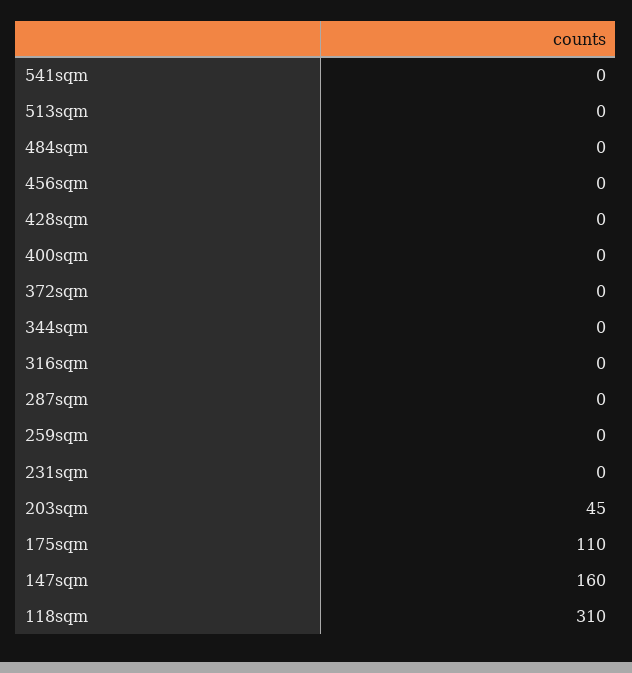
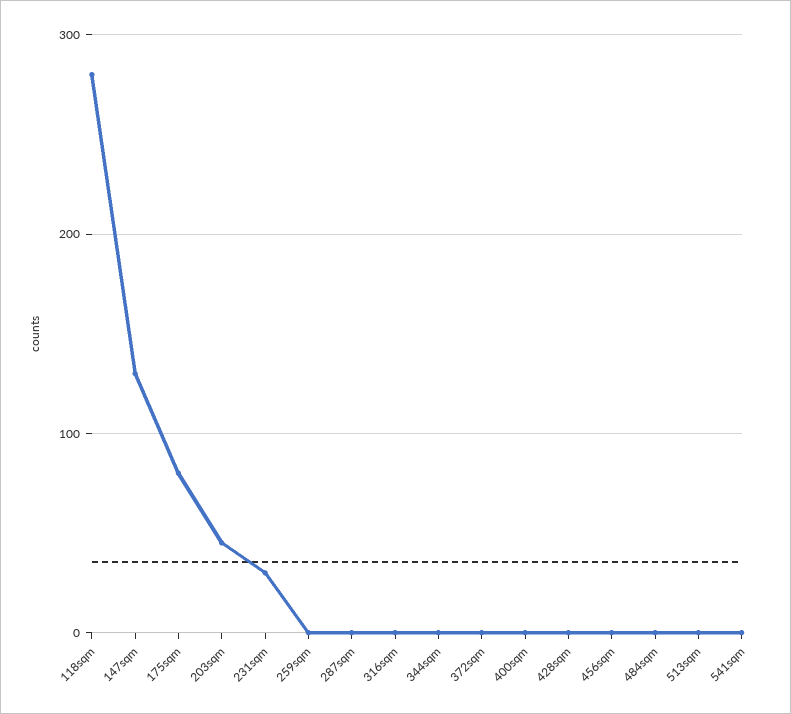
231sqm: 0 -> 30
175sqm: 110 -> 80
147sqm: 160 -> 130
118sqm: 310 -> 280

